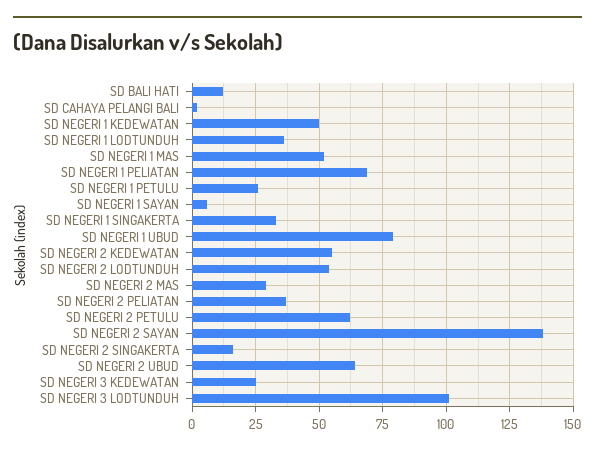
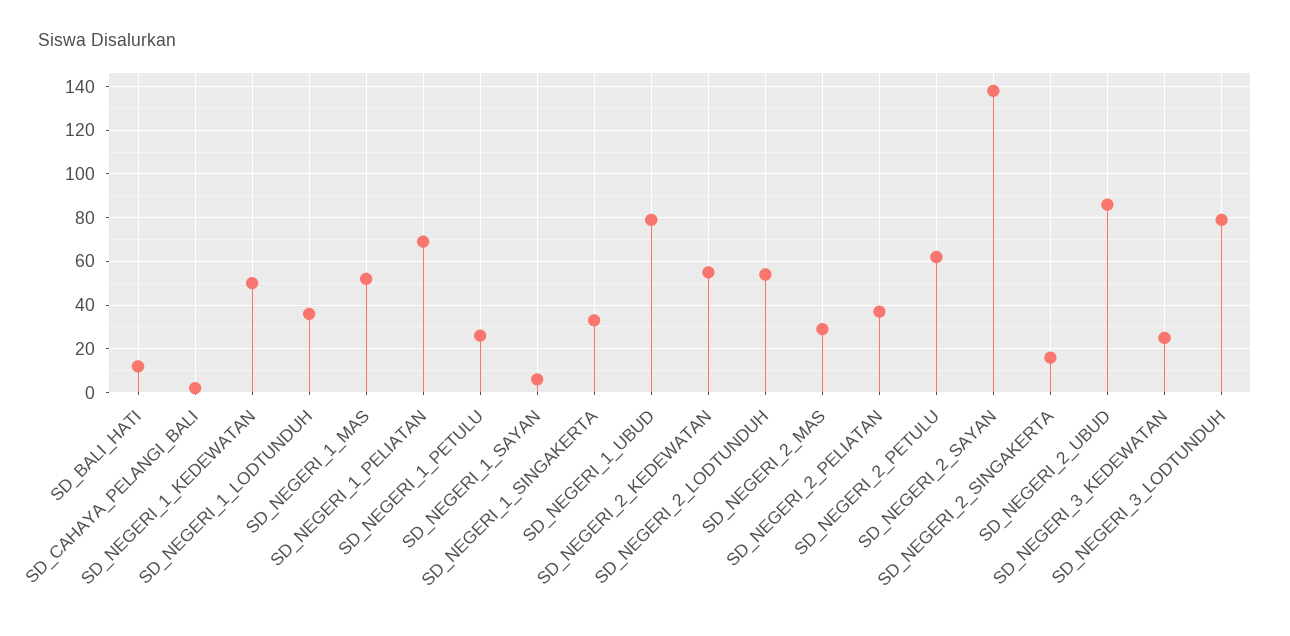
SD NEGERI 2 UBUD: 65 -> 85
SD NEGERI 3 LODTUNDUH: 100 -> 80

